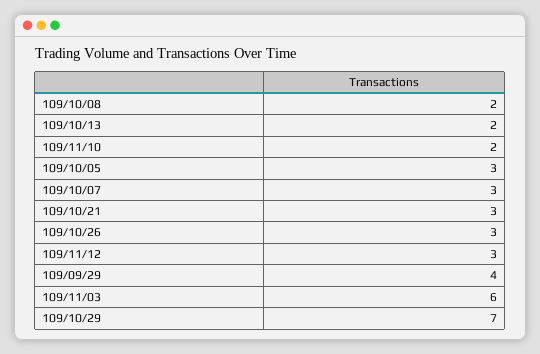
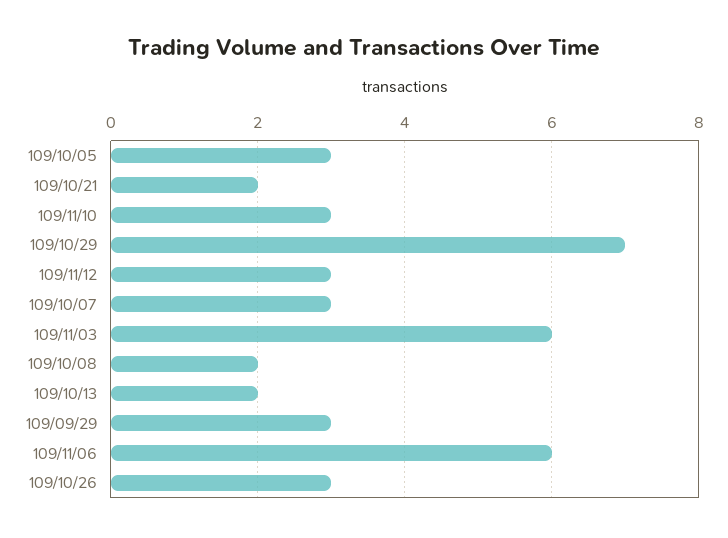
109/11/10: 2 -> 3
109/10/21: 3 -> 2
109/09/29: 4 -> 3
109/11/06: none -> 6

